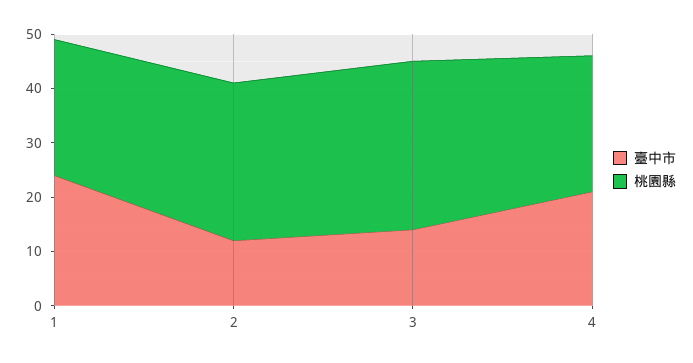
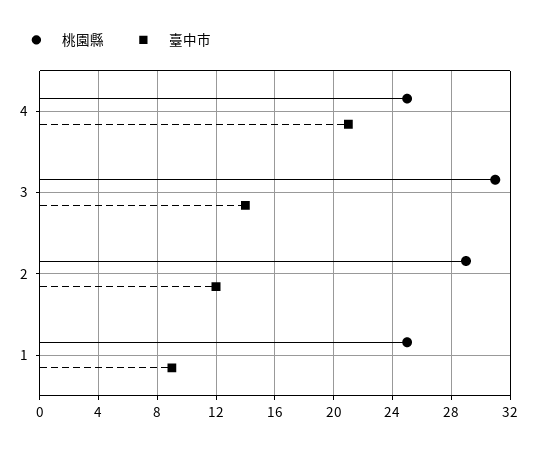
臺中市, 1: 25 -> 9

